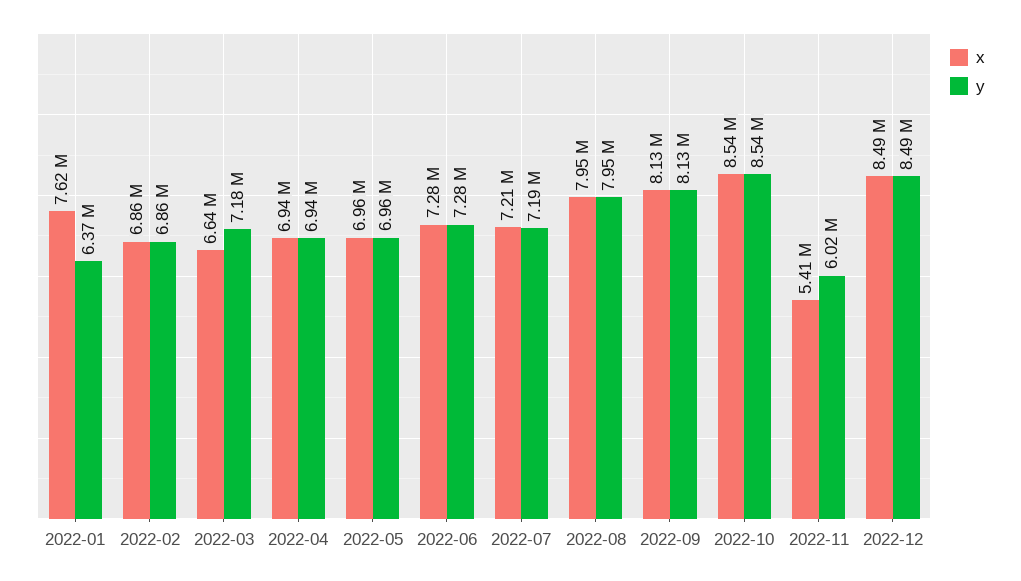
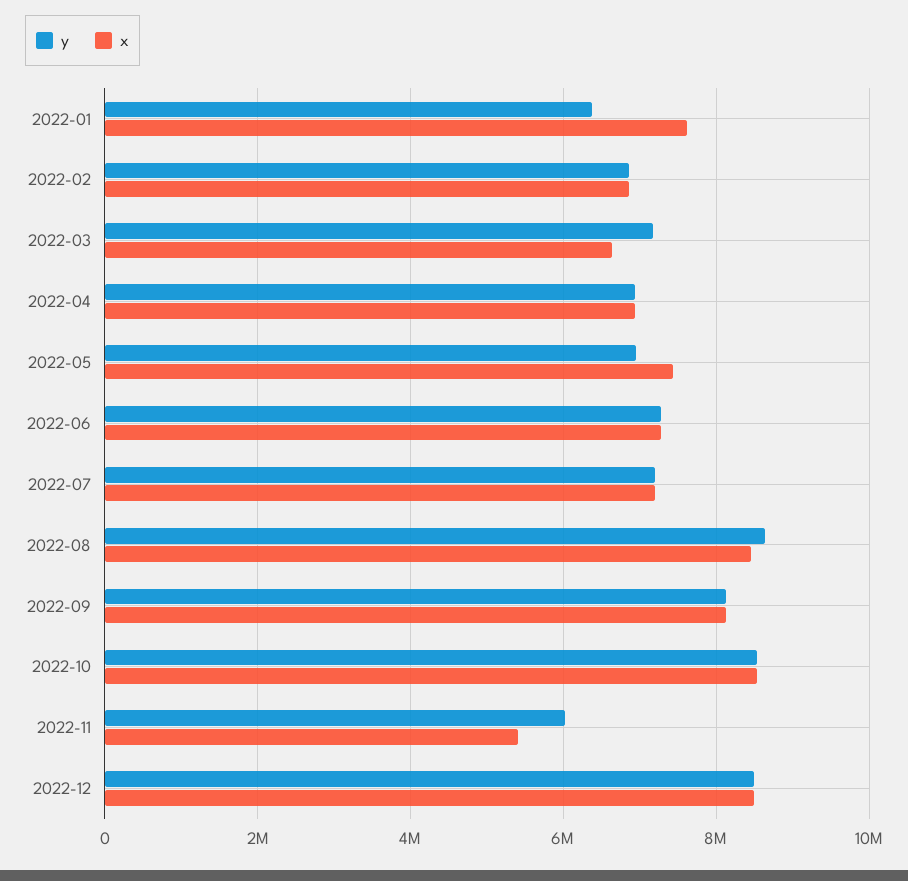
x, 2022-05: 6960000 -> 7400000
x, 2022-08: 7950000 -> 8400000
y, 2022-08: 7950000 -> 8600000

